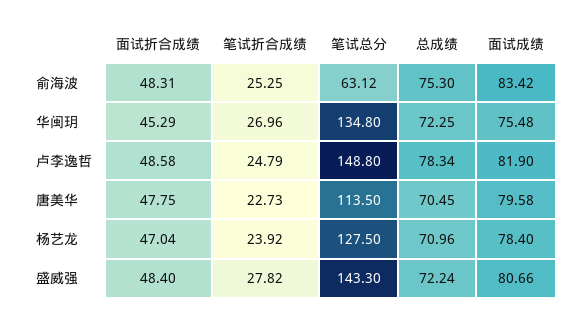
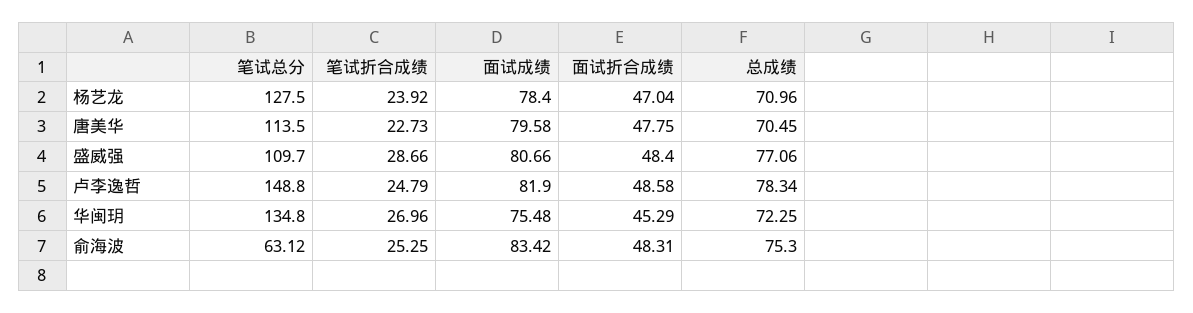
笔试折合成绩, 盛威强: 27.82 -> 28.66
笔试总分, 盛威强: 143.3 -> 109.7
总成绩, 盛威强: 72.24 -> 77.06

